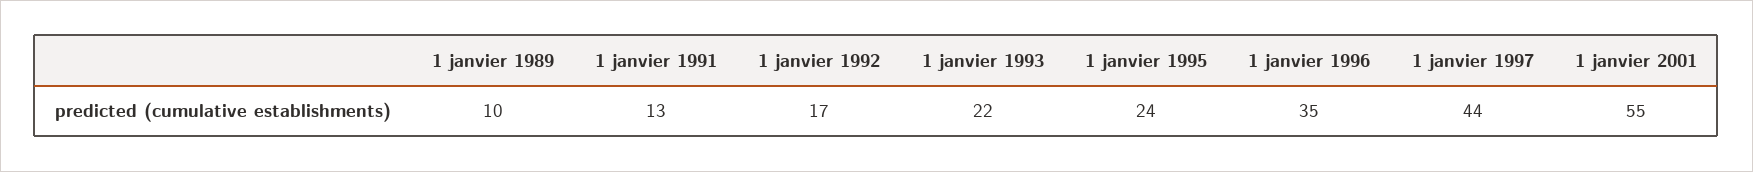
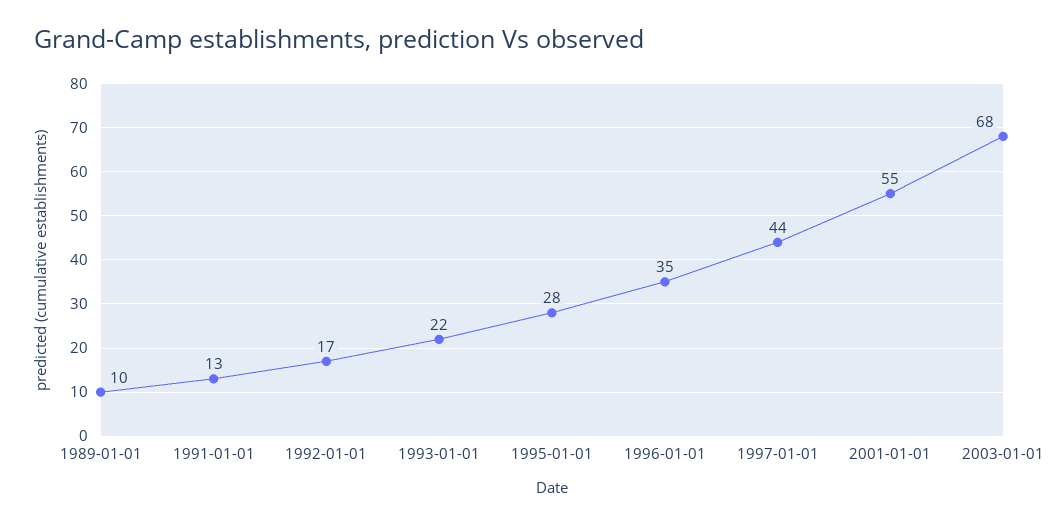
1 janvier 1995: 24 -> 28
2003-01-01: none -> 68

